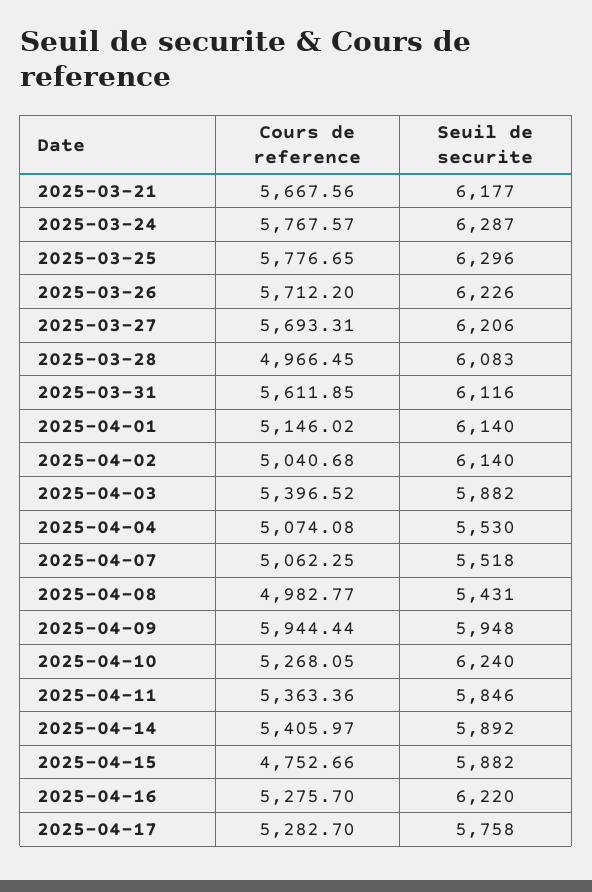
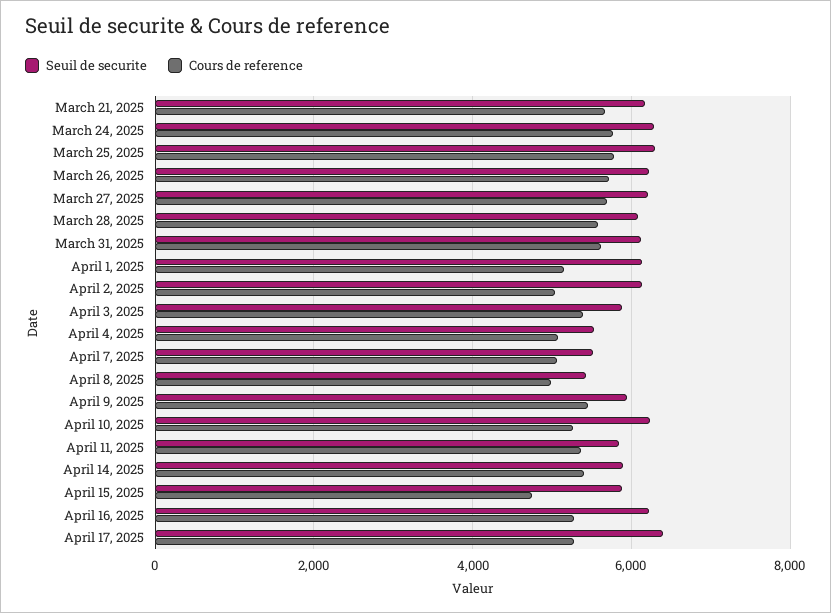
Cours de reference, 2025-03-28: 4966.45 -> 5600
Cours de reference, 2025-04-09: 5944.44 -> 5400
Seuil de securite, 2025-04-17: 5758 -> 6400

